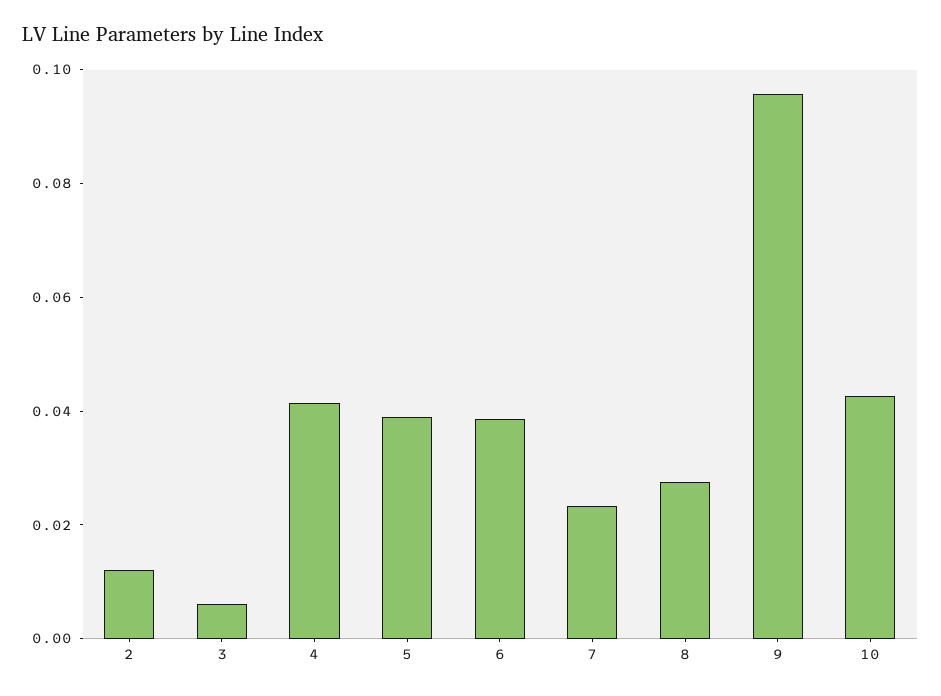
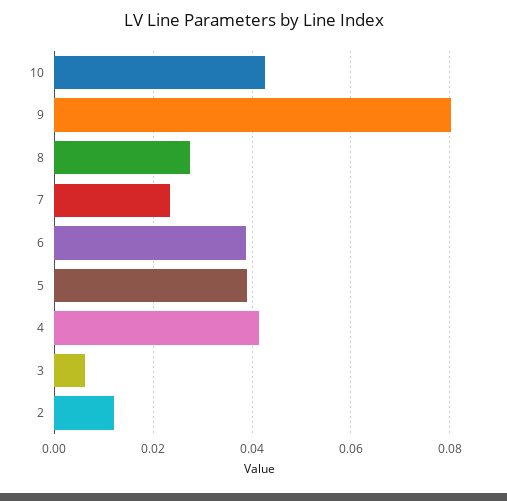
9: 0.095 -> 0.08

